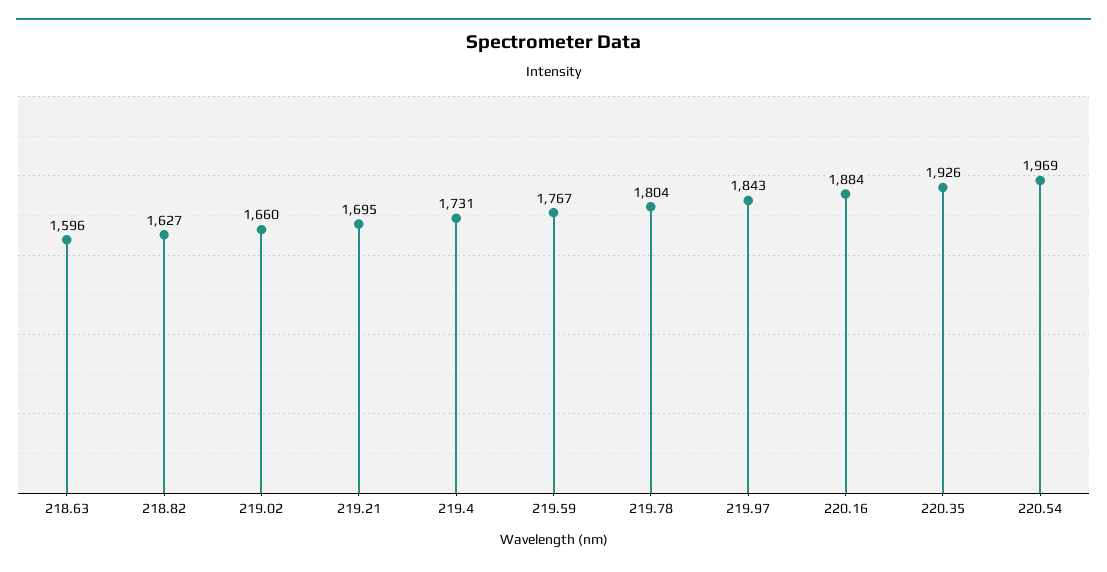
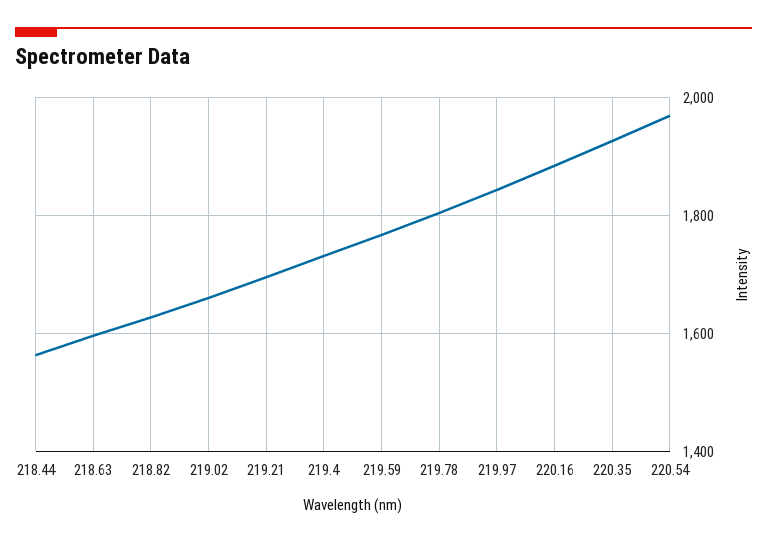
218.44: none -> 1560

